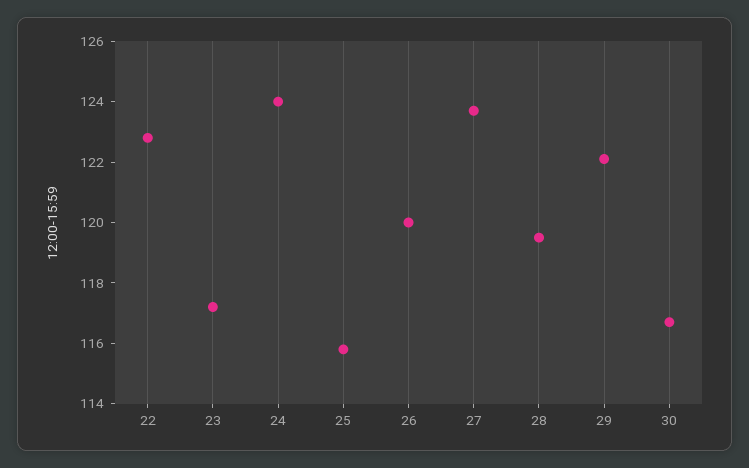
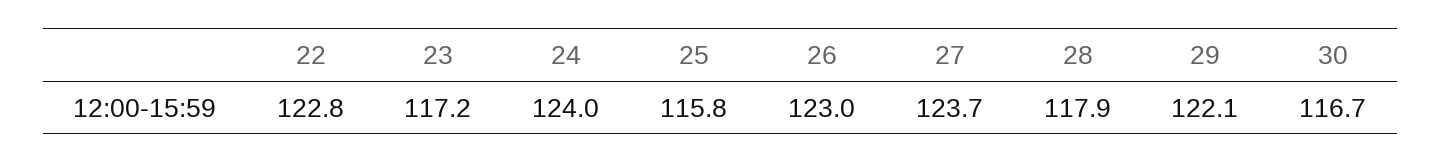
26: 120 -> 123
28: 119.5 -> 117.9

